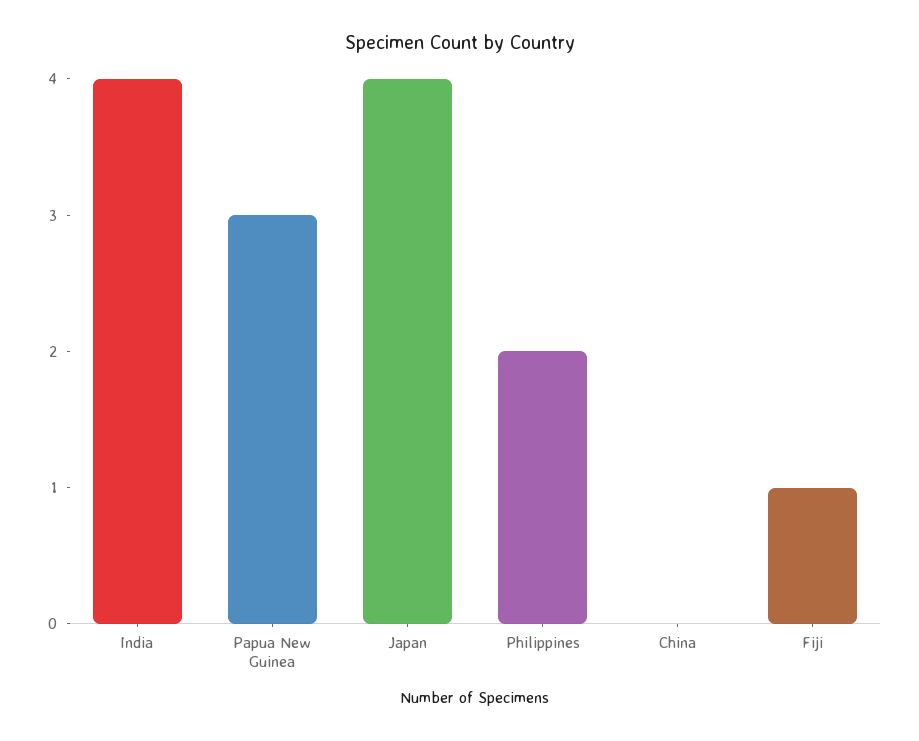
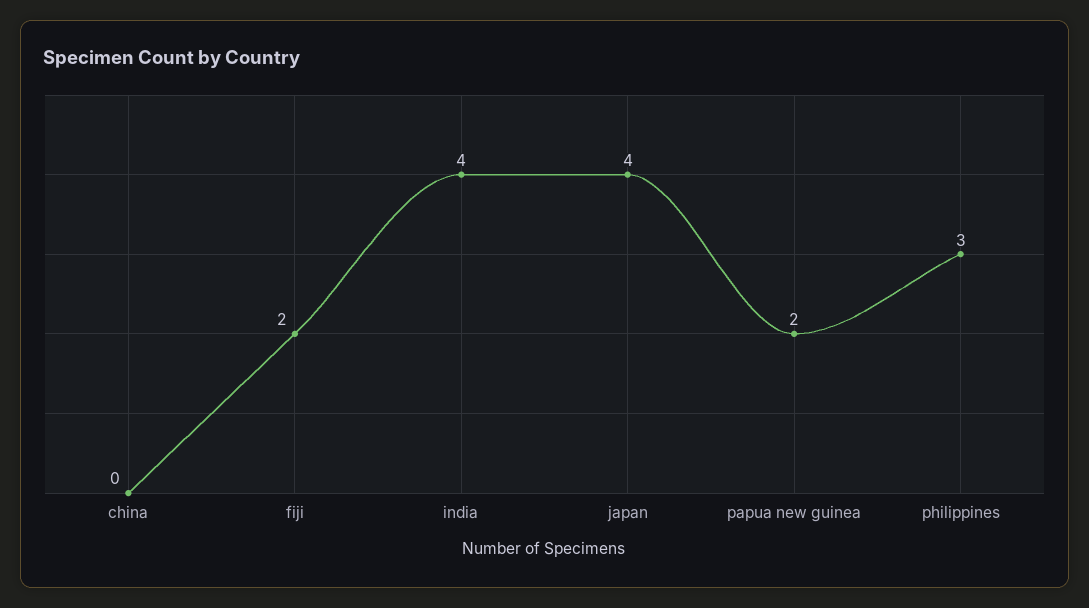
Papua New Guinea: 3 -> 2
Philippines: 2 -> 3
Fiji: 1 -> 2

